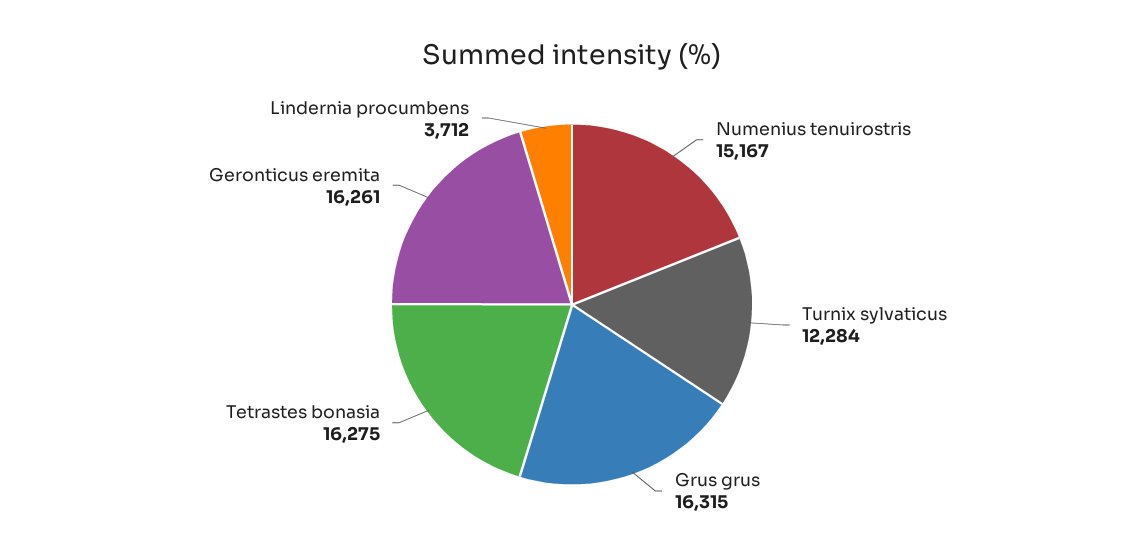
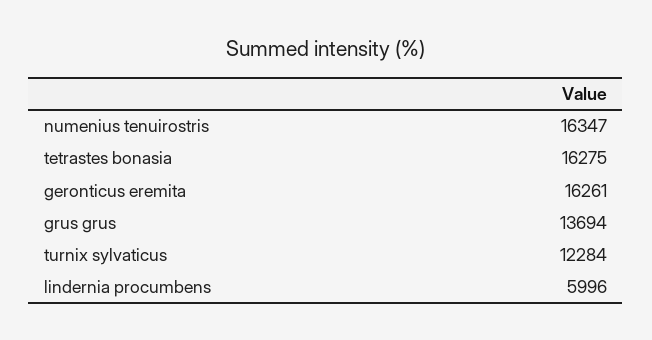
Numenius tenuirostris: 15167 -> 16347
Grus grus: 16315 -> 13694
Lindernia procumbens: 3712 -> 5996

